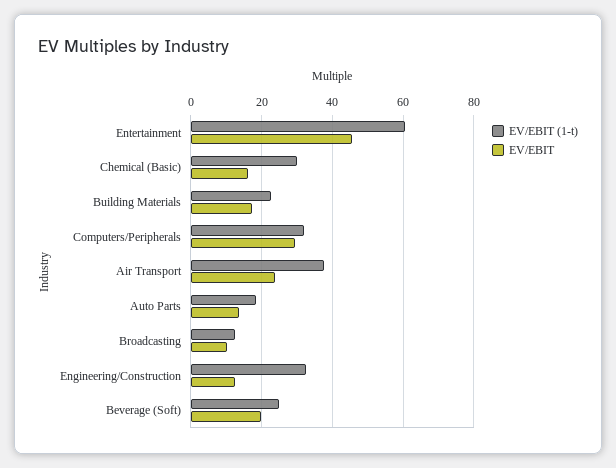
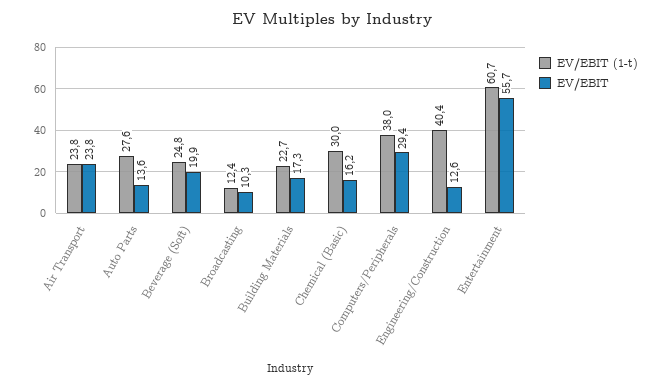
EV/EBIT, Entertainment: 46 -> 55.7
EV/EBIT (1-t), Computers/Peripherals: 32 -> 38
EV/EBIT (1-t), Air Transport: 38 -> 23.8
EV/EBIT (1-t), Auto Parts: 18 -> 27.6
EV/EBIT (1-t), Engineering/Construction: 32 -> 40.4

